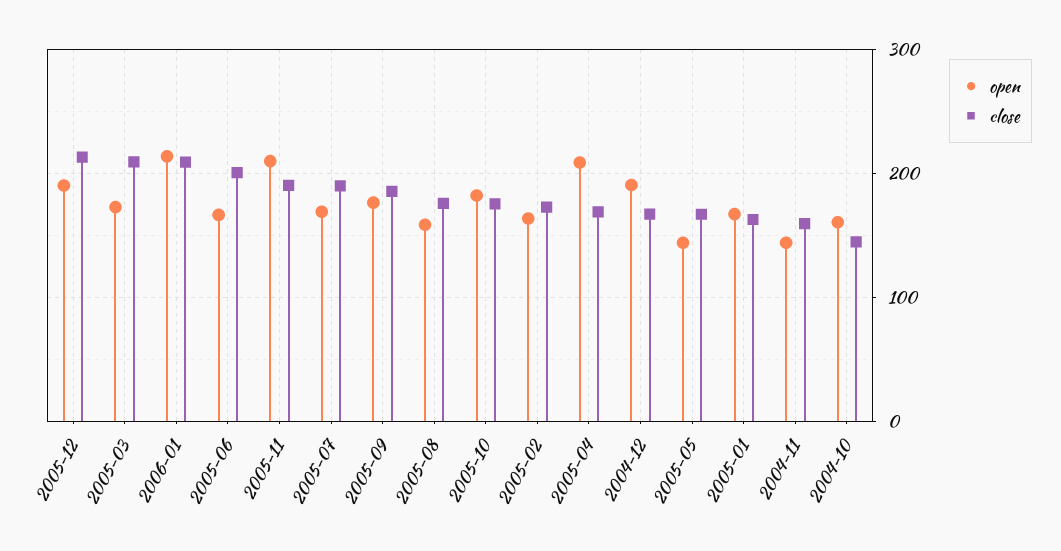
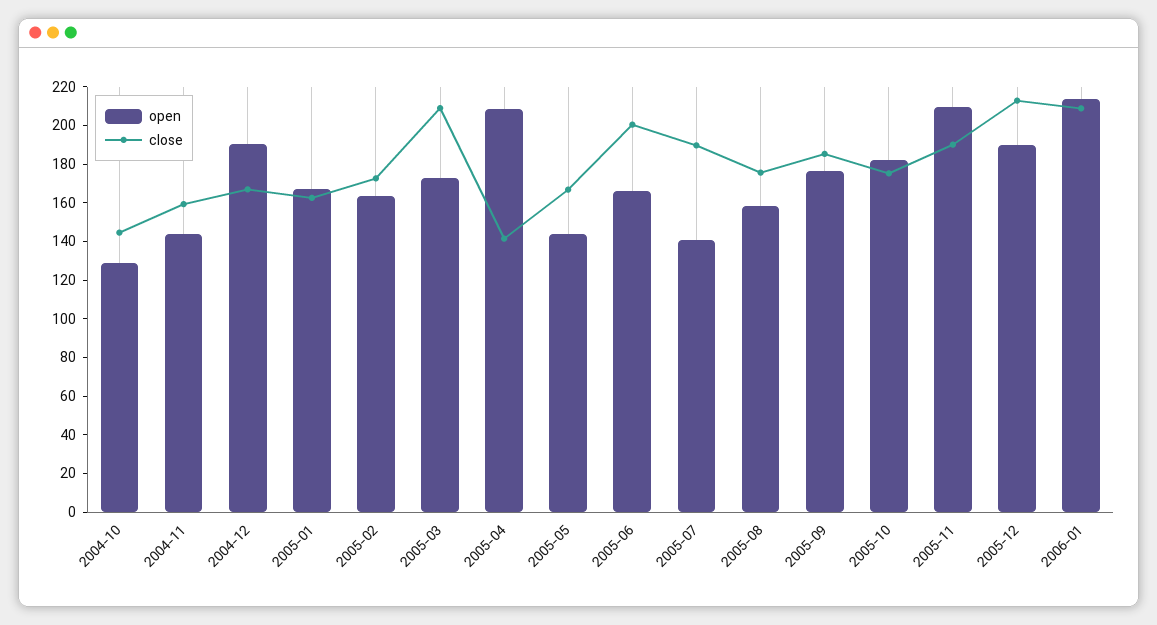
open, 2005-07: 170 -> 140
close, 2005-04: 170 -> 140
open, 2004-10: 160 -> 130

